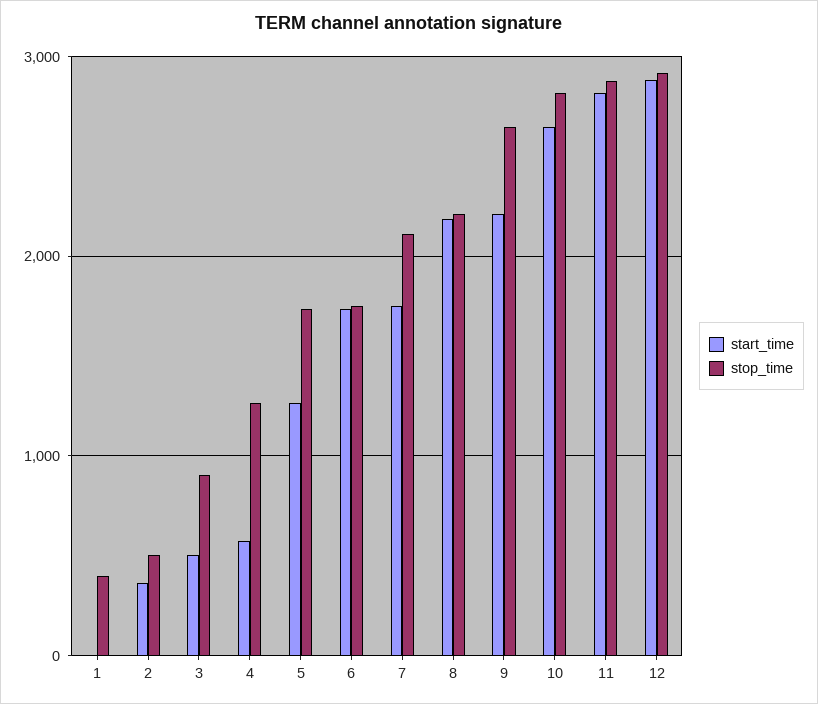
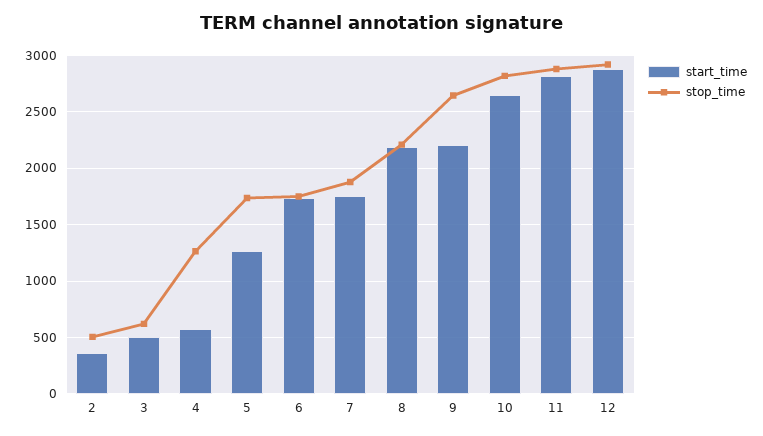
start_time, 1: 0 -> none
stop_time, 1: 400 -> none
stop_time, 3: 900 -> 600
stop_time, 7: 2100 -> 1900

